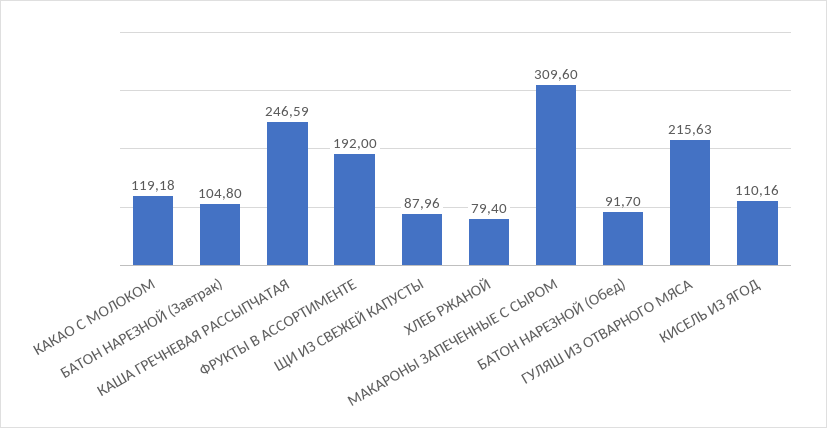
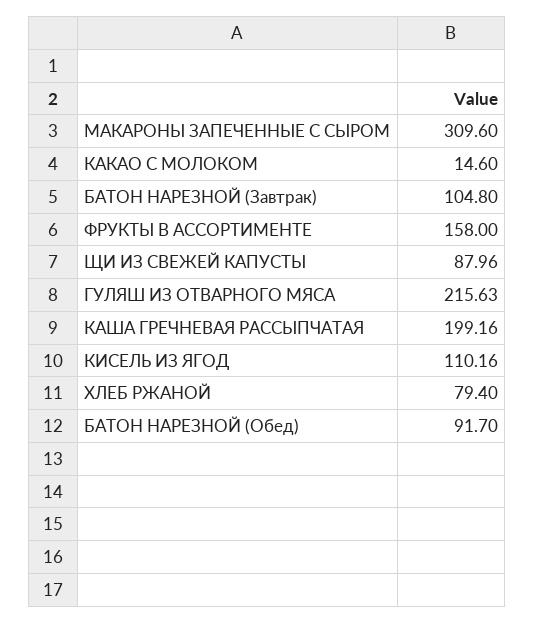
КАКАО С МОЛОКОМ: 119.18 -> 14.6
КАША ГРЕЧНЕВАЯ РАССЫПЧАТАЯ: 246.59 -> 199.16
ФРУКТЫ В АССОРТИМЕНТЕ: 192 -> 158

